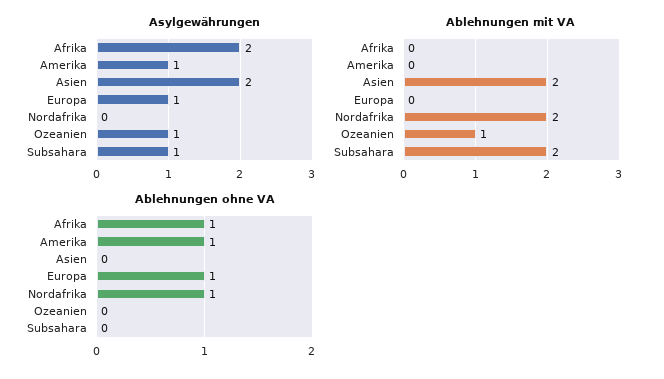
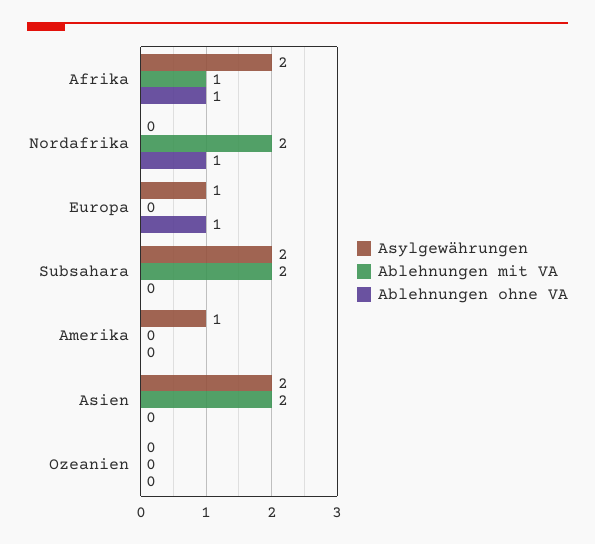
Asylgewährungen, Ozeanien: 1 -> 0
Asylgewährungen, Subsahara: 1 -> 2
Ablehnungen mit VA, Afrika: 0 -> 1
Ablehnungen mit VA, Ozeanien: 1 -> 0
Ablehnungen ohne VA, Amerika: 1 -> 0

